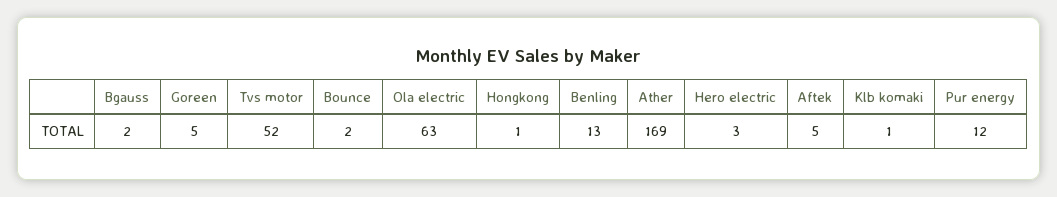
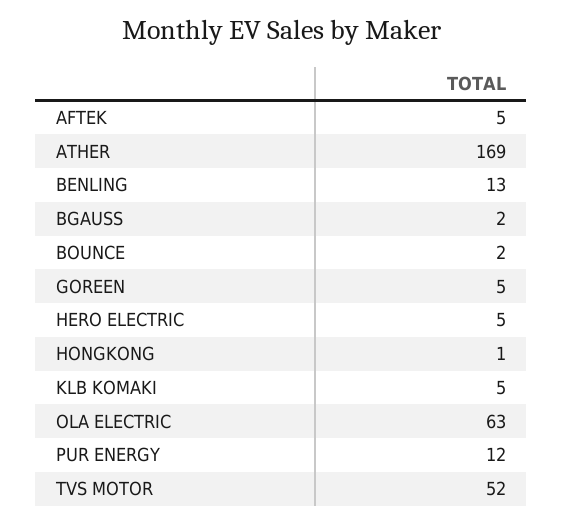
Hero electric: 3 -> 5
Klb komaki: 1 -> 5

